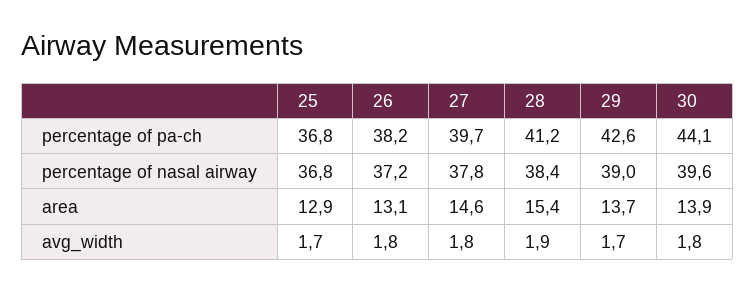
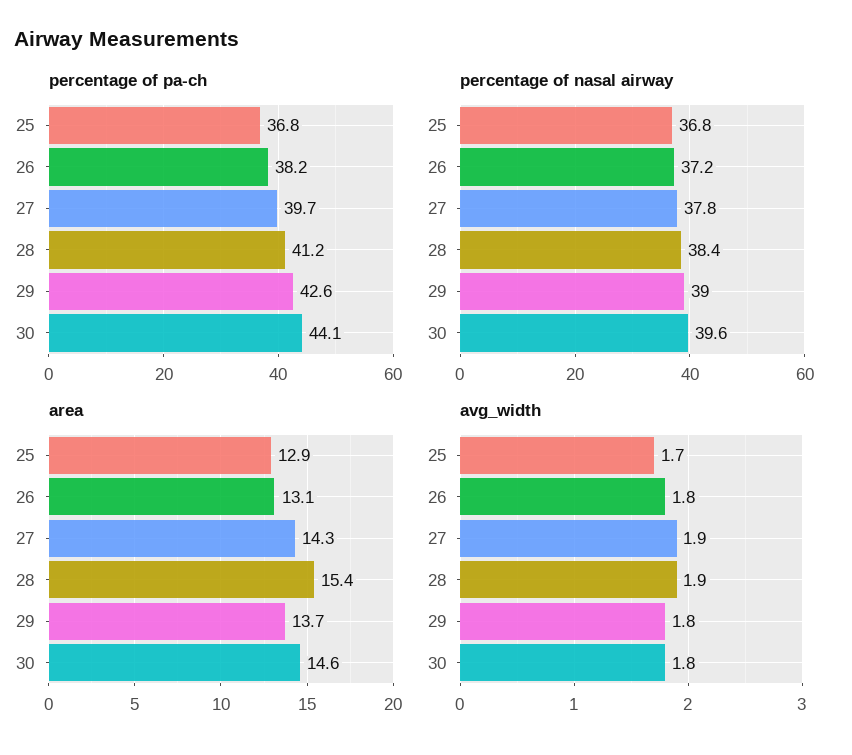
area, 27: 14.6 -> 14.3
area, 30: 13.9 -> 14.6
avg_width, 27: 1.8 -> 1.9
avg_width, 29: 1.7 -> 1.8

